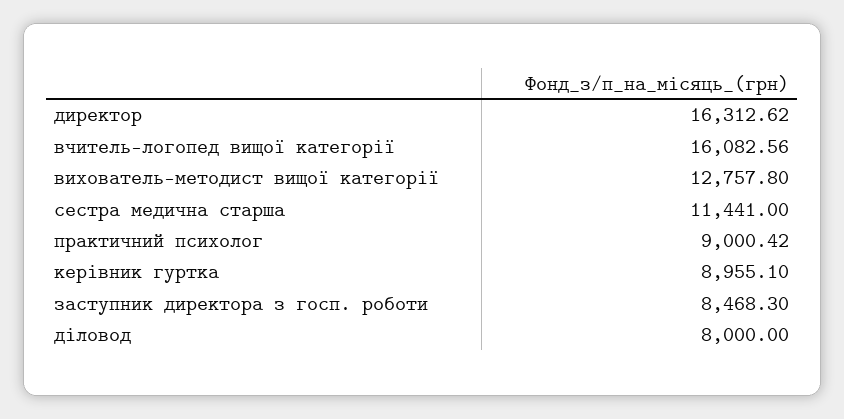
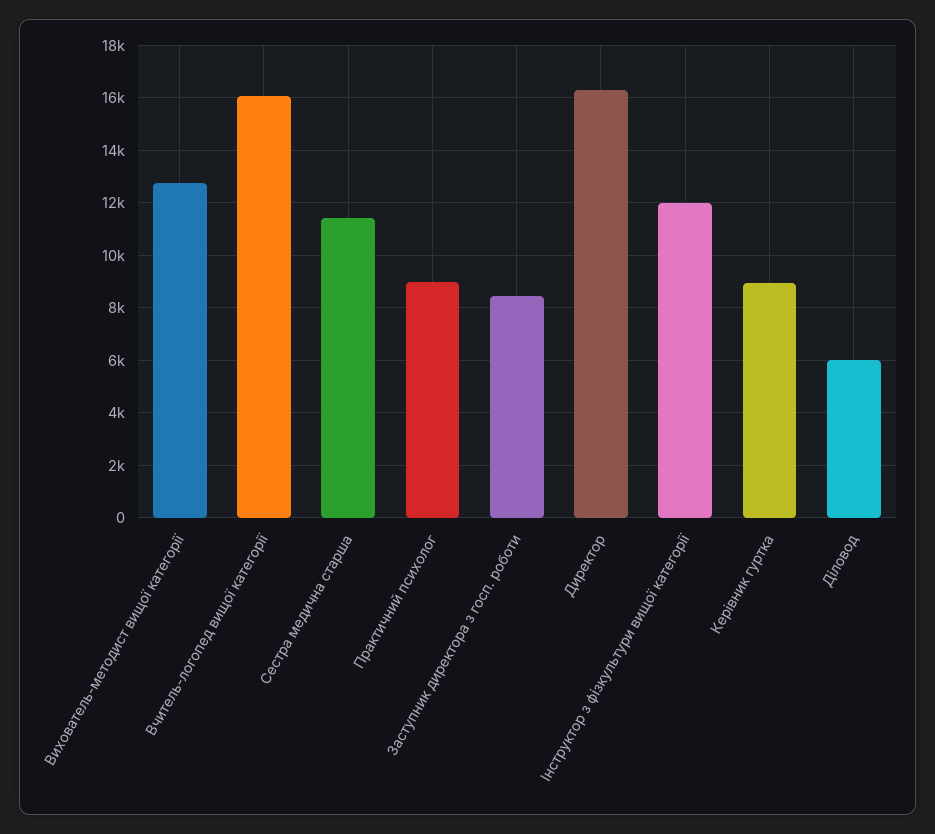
діловод: 8000 -> 6000
Інструктор з фізкультури вищої категорії: none -> 12000

